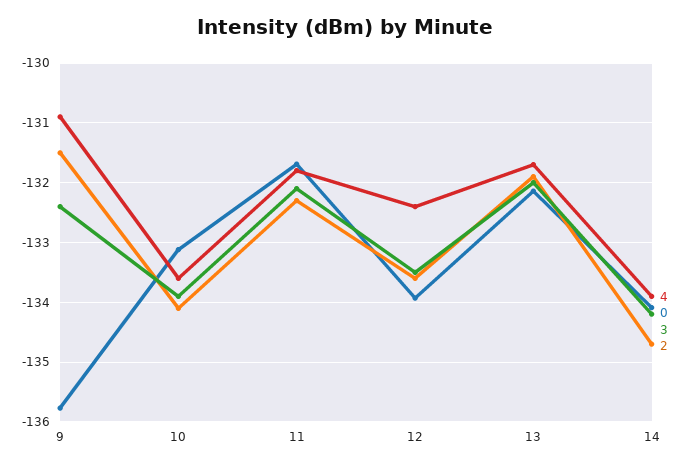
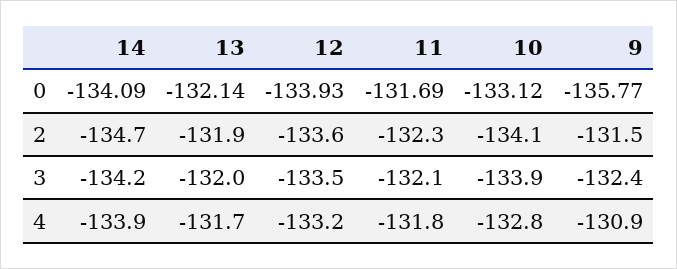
4, 10: -133.6 -> -132.8
4, 12: -132.4 -> -133.2

